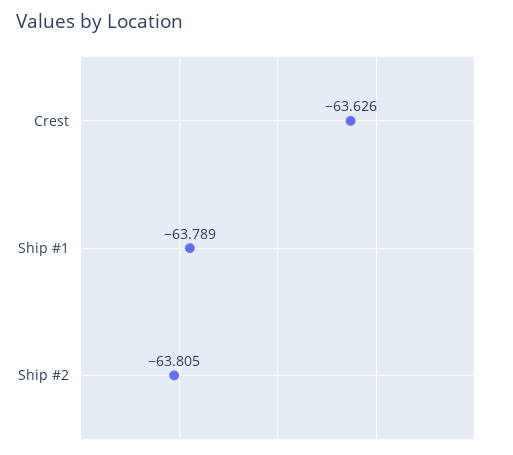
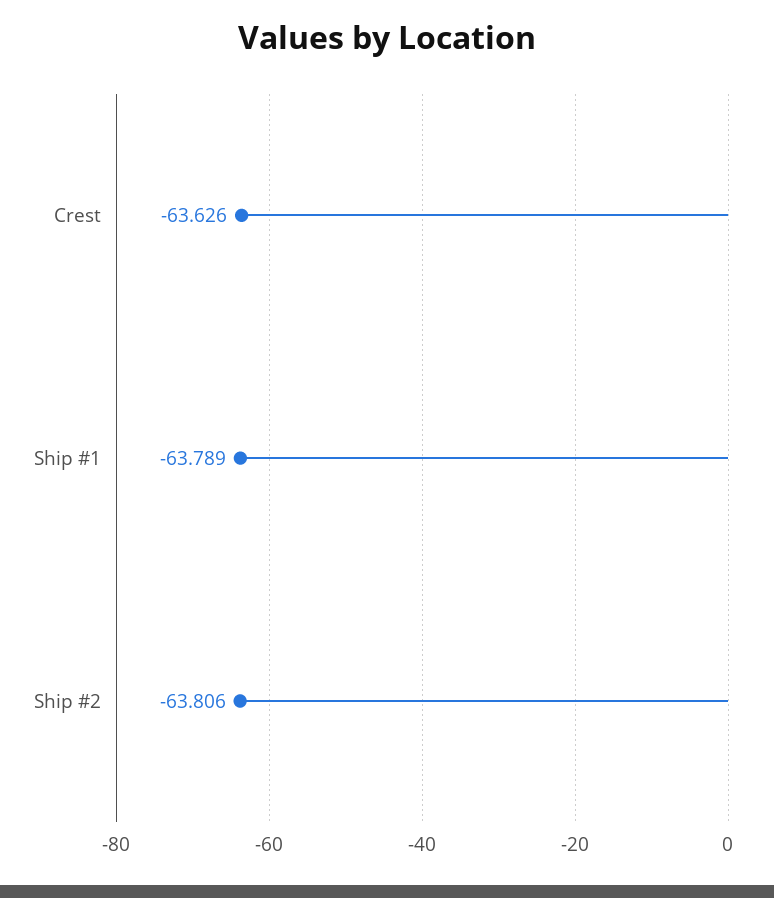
Ship #2: -63.805 -> -63.806

